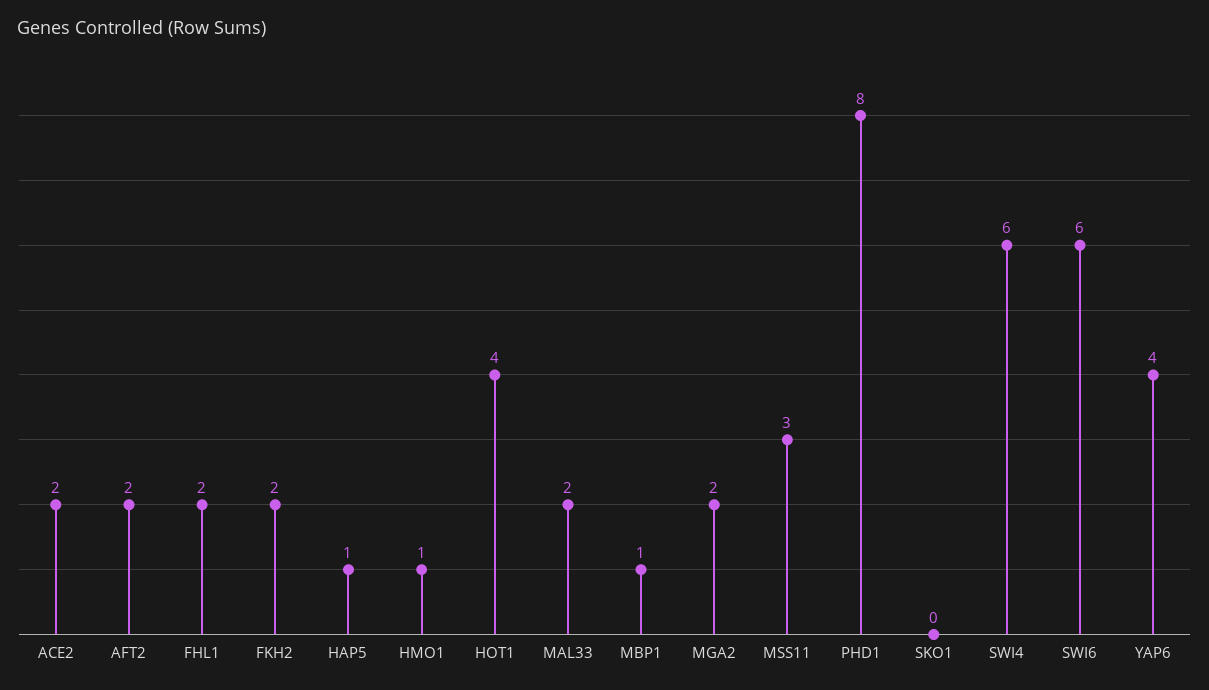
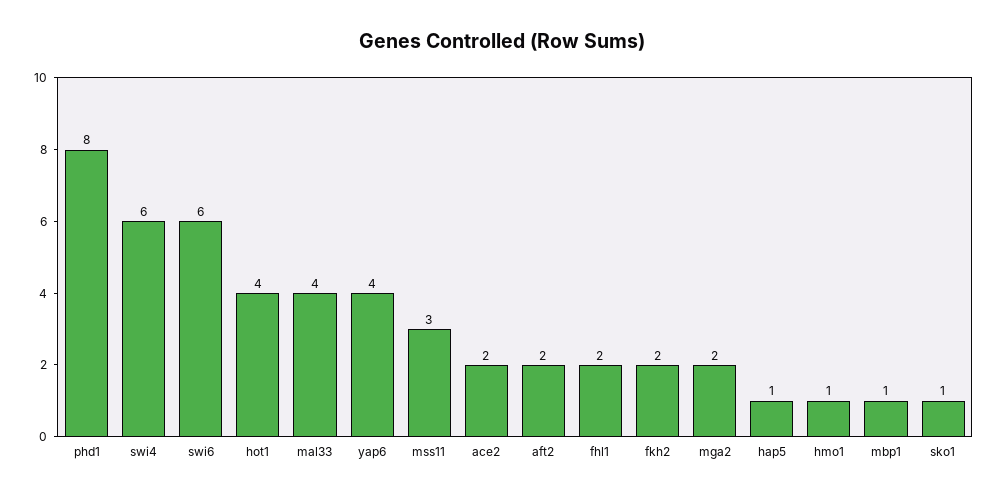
MAL33: 2 -> 4
SKO1: 0 -> 1

